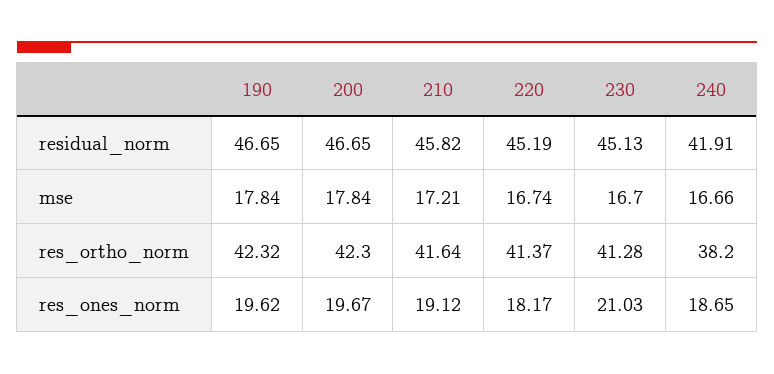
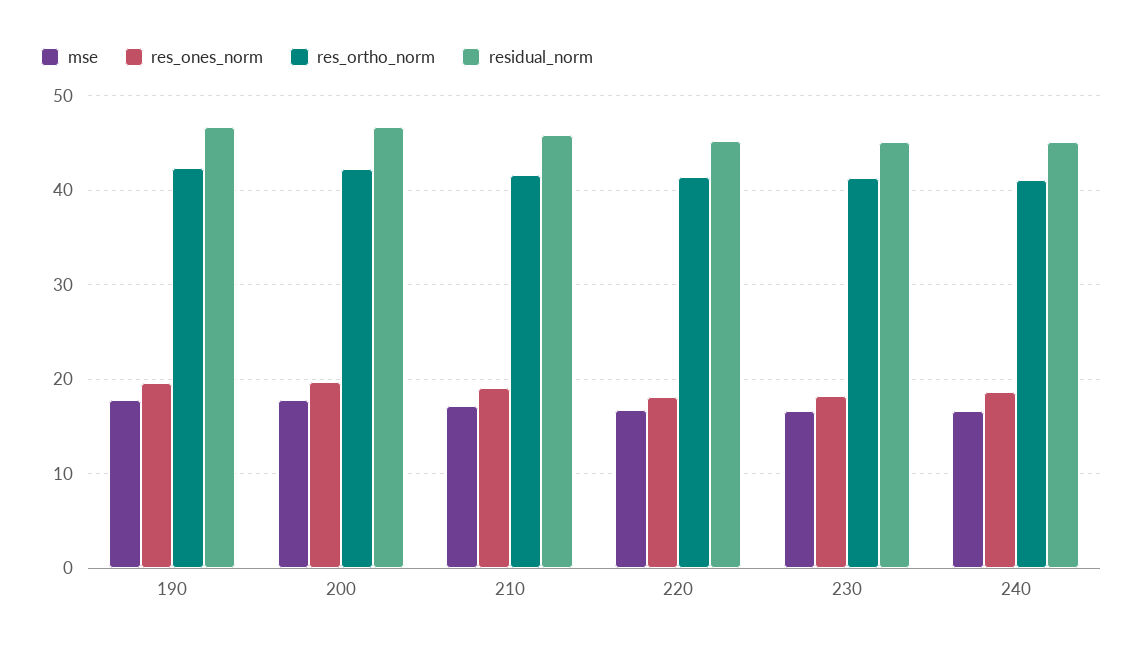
residual_norm, 240: 41.91 -> 45
res_ortho_norm, 240: 38.2 -> 41
res_ones_norm, 230: 21.03 -> 18

